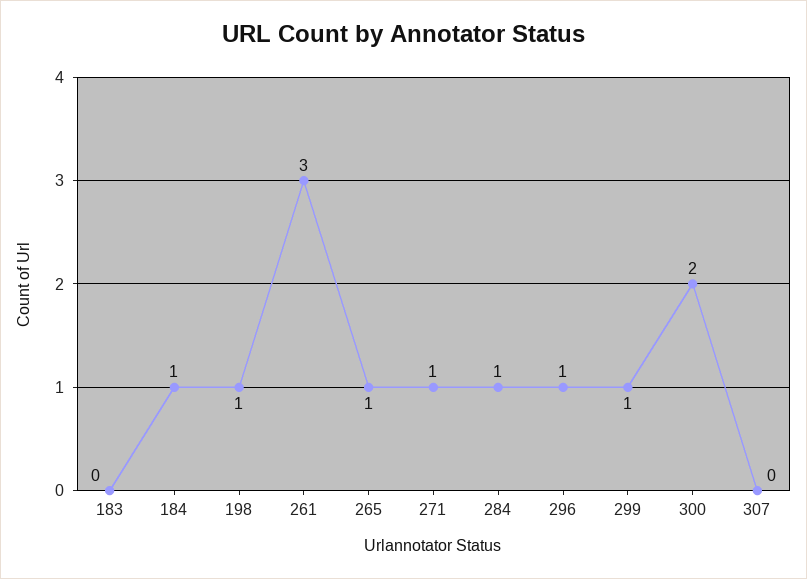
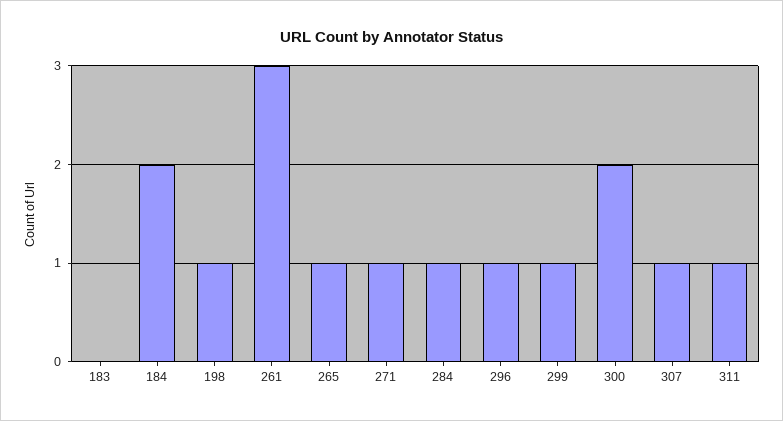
184: 1 -> 2
307: 0 -> 1
311: none -> 1

